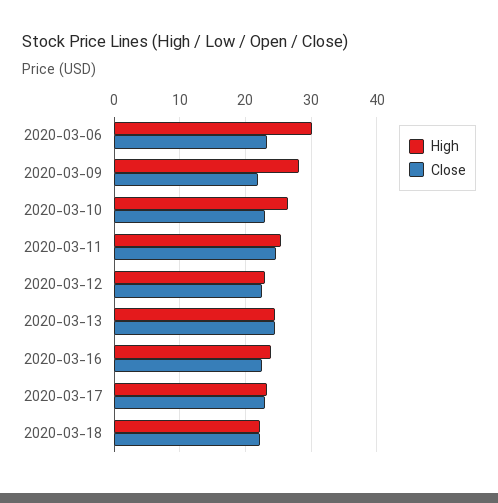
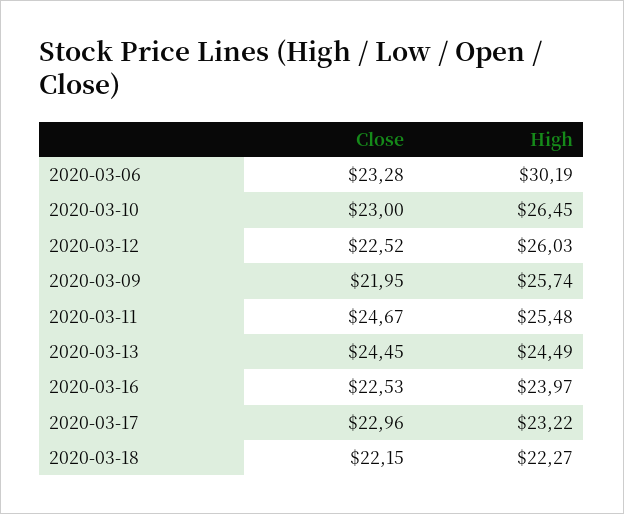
High, 2020-03-09: 28 -> 25.74
High, 2020-03-12: 23 -> 26.03

